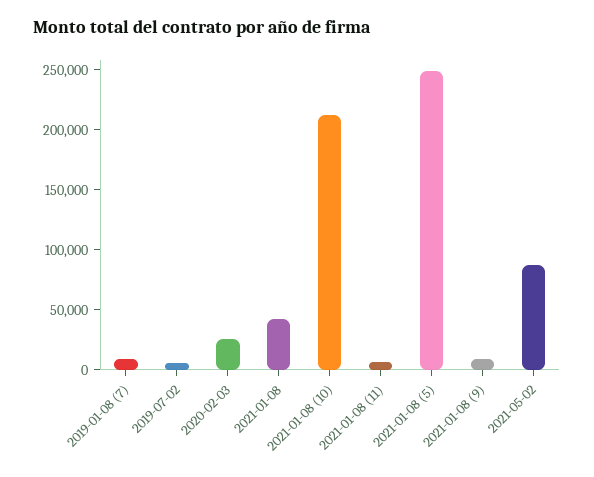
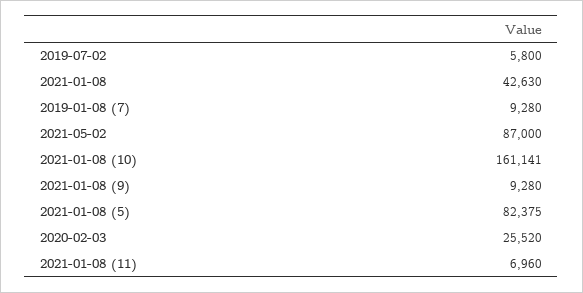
2021-01-08 (10): 210000 -> 161141
2021-01-08 (5): 250000 -> 82375

